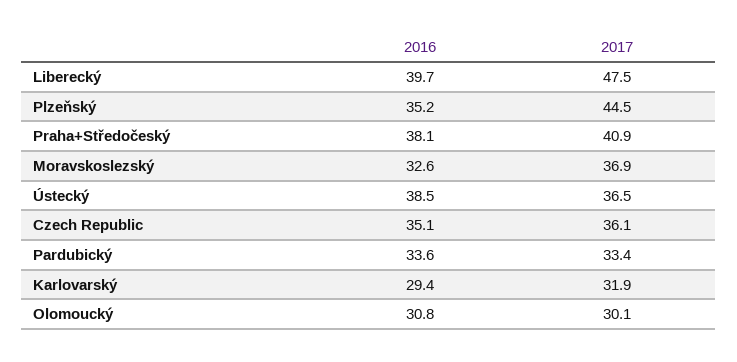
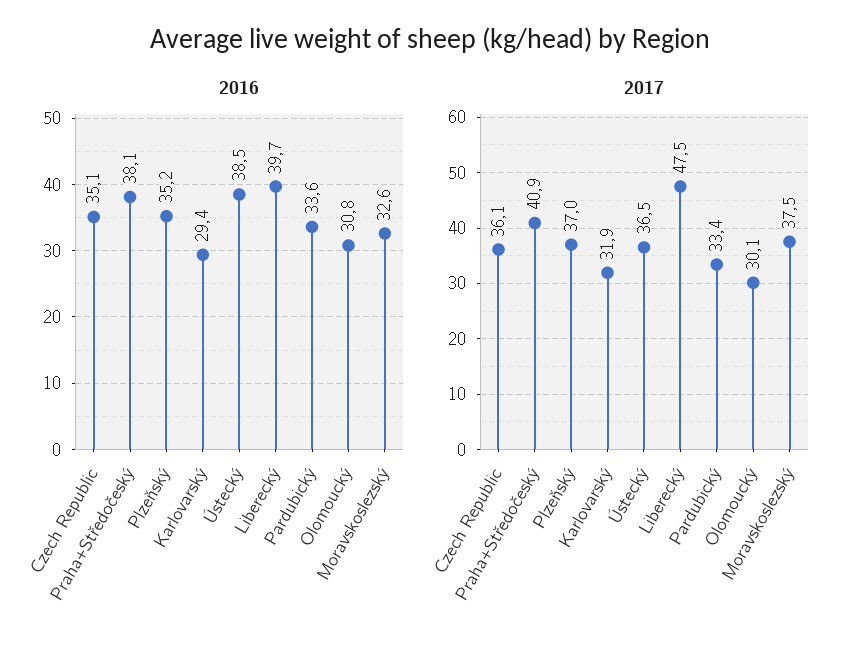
2017, Plzeňský: 44.5 -> 37
2017, Moravskoslezský: 36.9 -> 37.5

